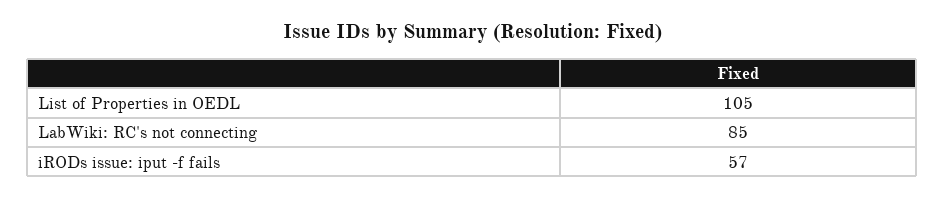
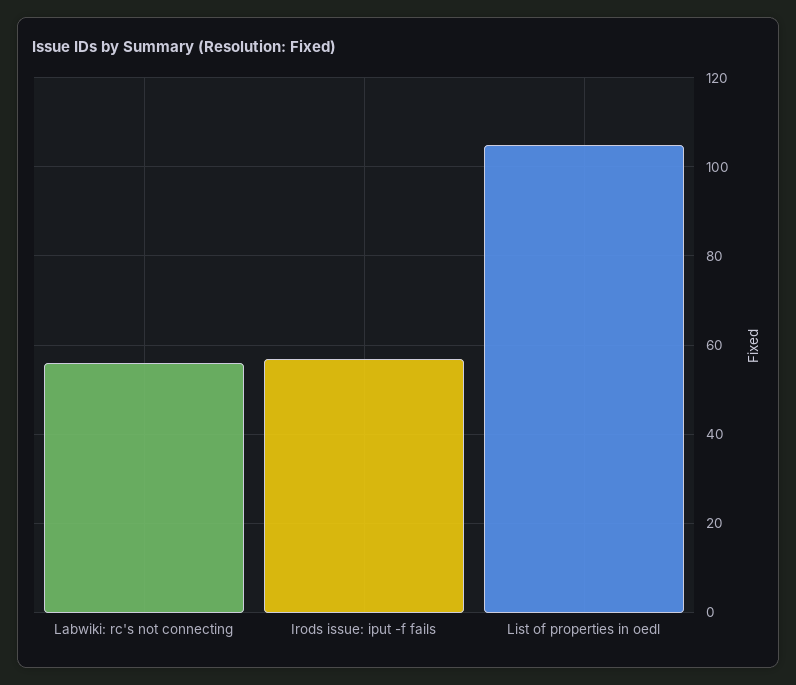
LabWiki: RC's not connecting: 85 -> 55

